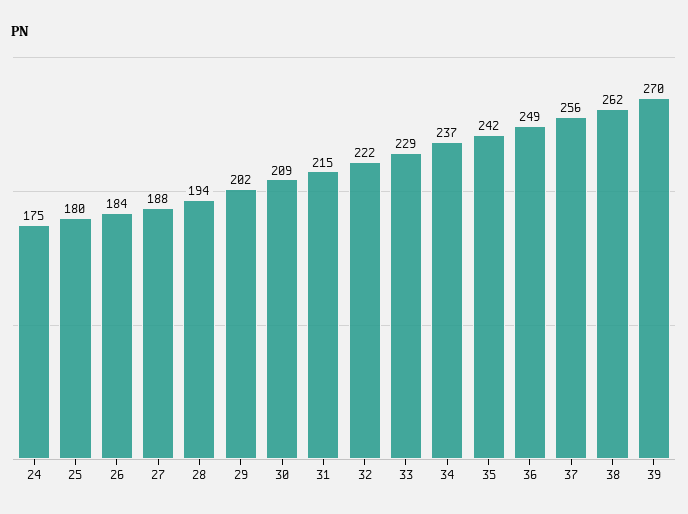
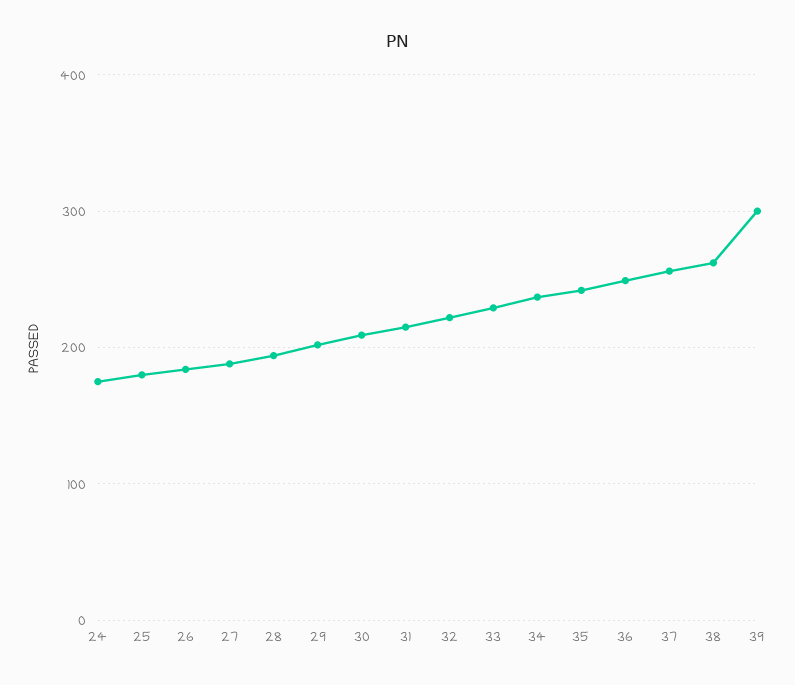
39: 270 -> 300

